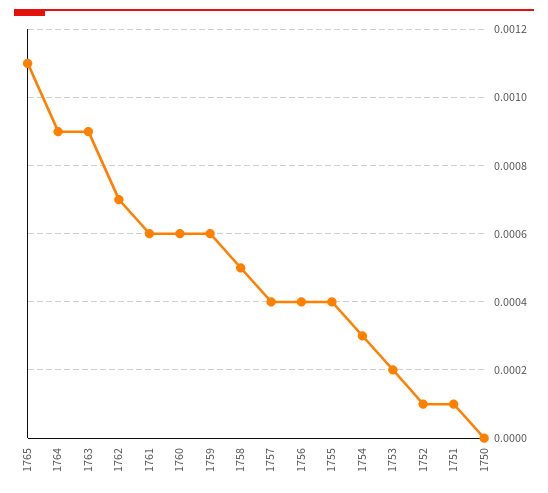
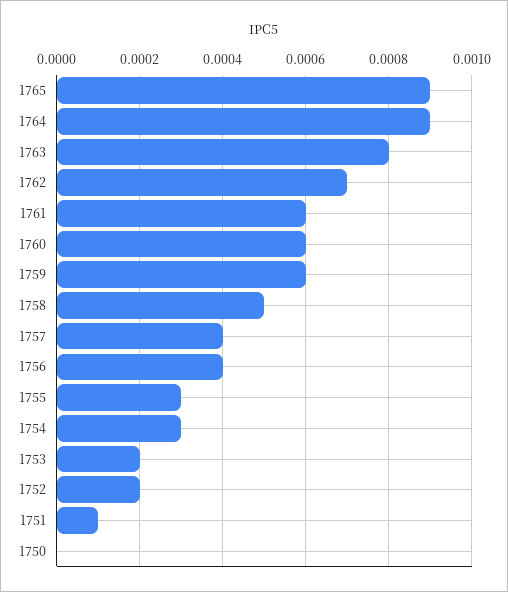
1765: 0.0011 -> 0.0009
1763: 0.0009 -> 0.0008
1755: 0.0004 -> 0.0003
1752: 0.0001 -> 0.0002

